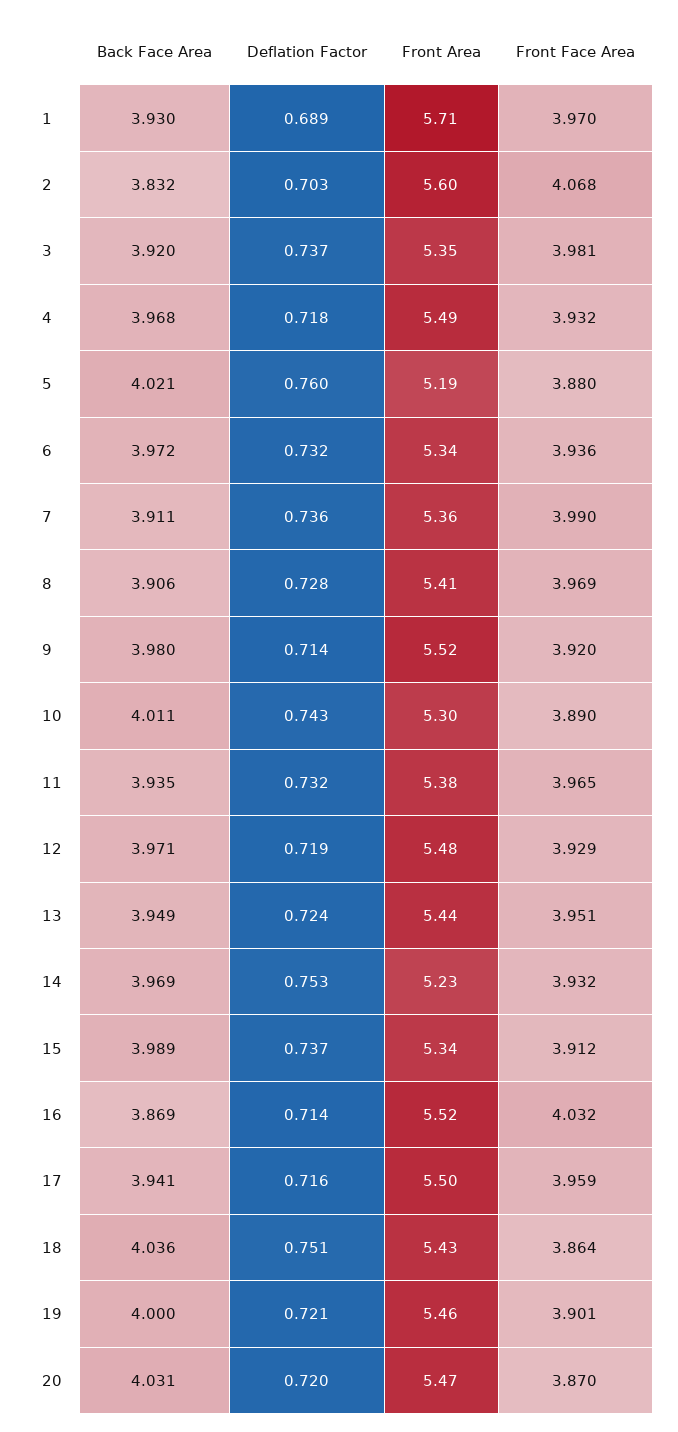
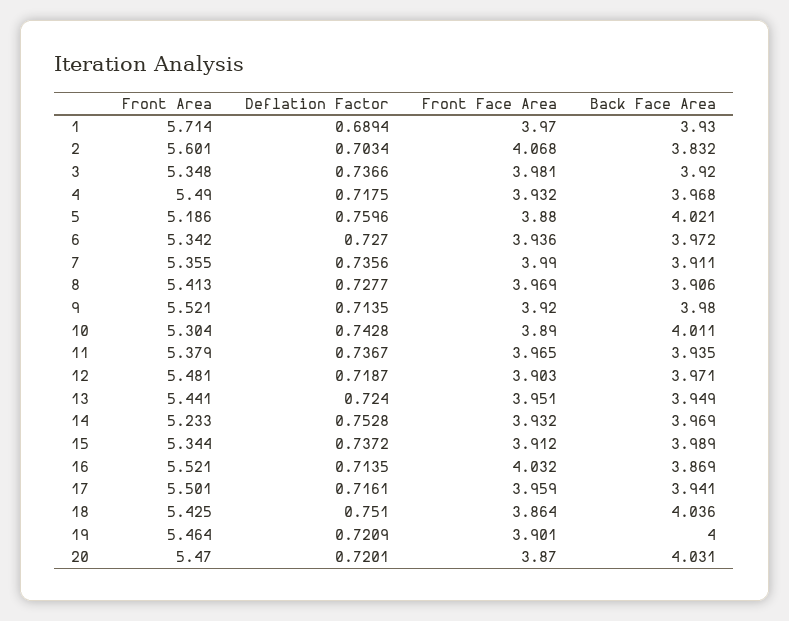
Deflation Factor, 6: 0.732 -> 0.727
Deflation Factor, 11: 0.732 -> 0.7367
Front Face Area, 12: 3.929 -> 3.903

